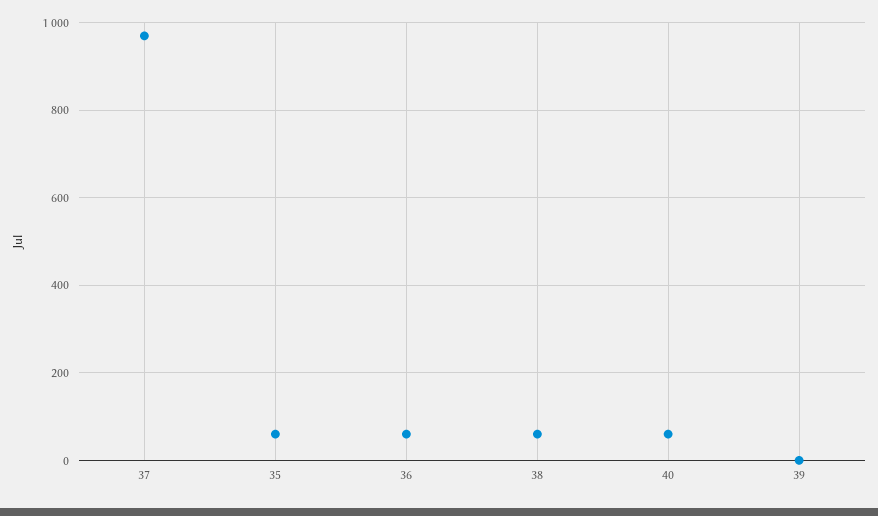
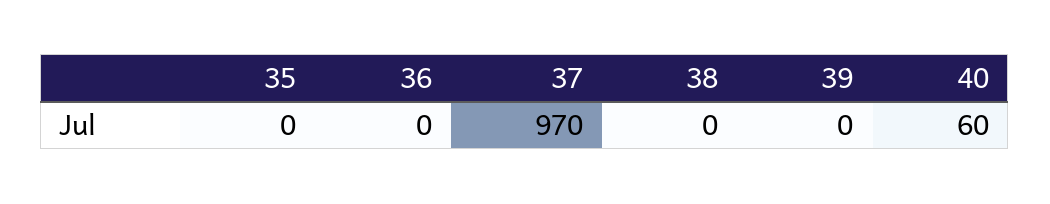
35: 60 -> 0
36: 60 -> 0
38: 60 -> 0

